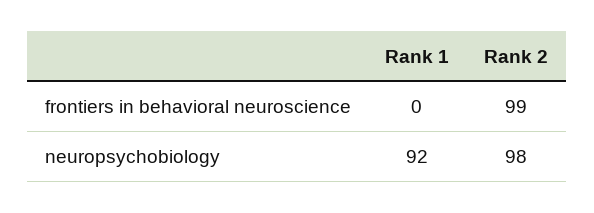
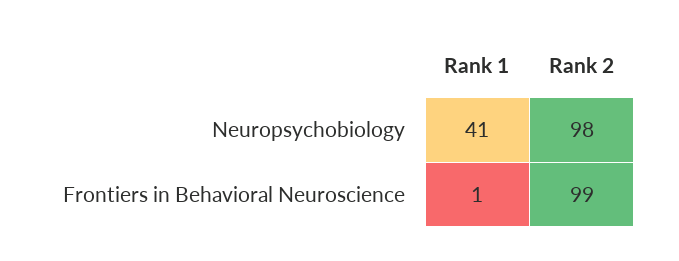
Rank 1, frontiers in behavioral neuroscience: 0 -> 1
Rank 1, neuropsychobiology: 92 -> 41

